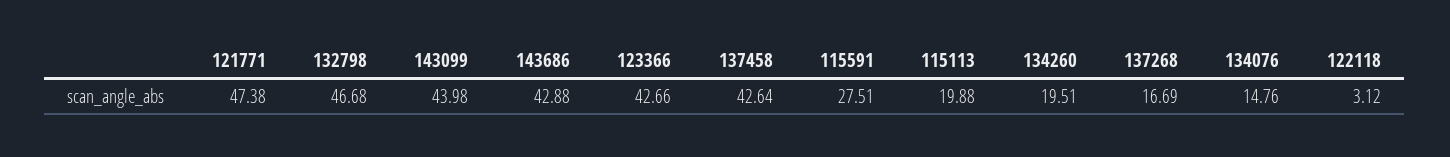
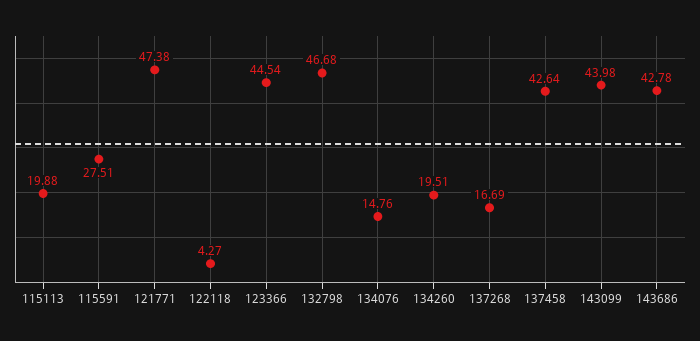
143686: 42.88 -> 42.78
123366: 42.66 -> 44.54
122118: 3.12 -> 4.27

